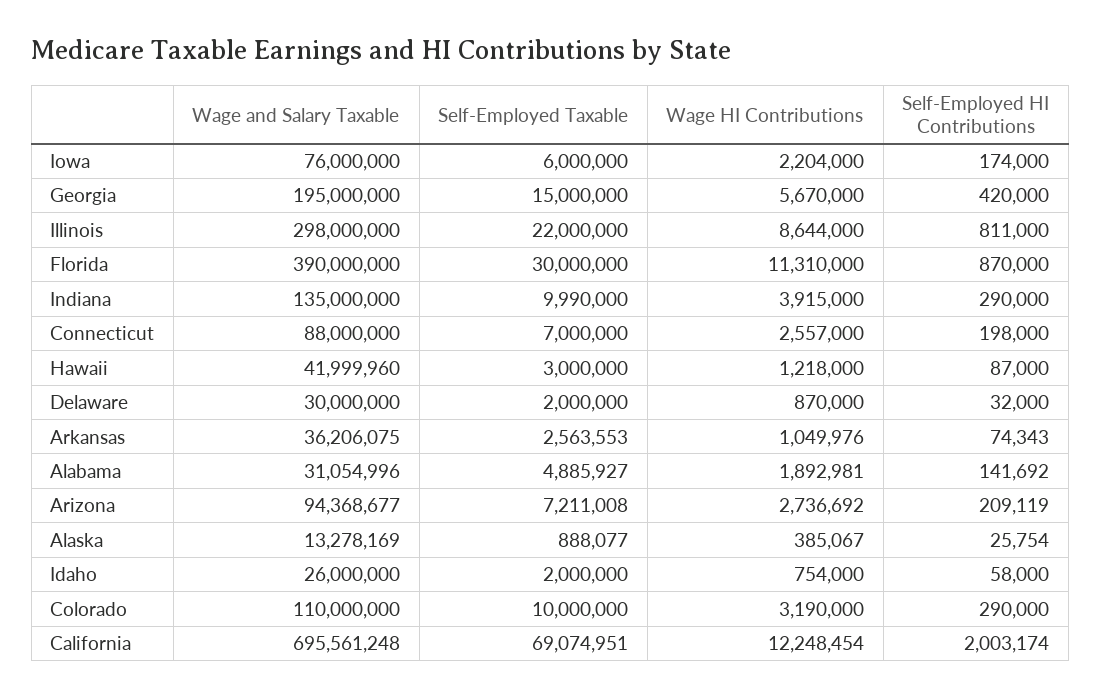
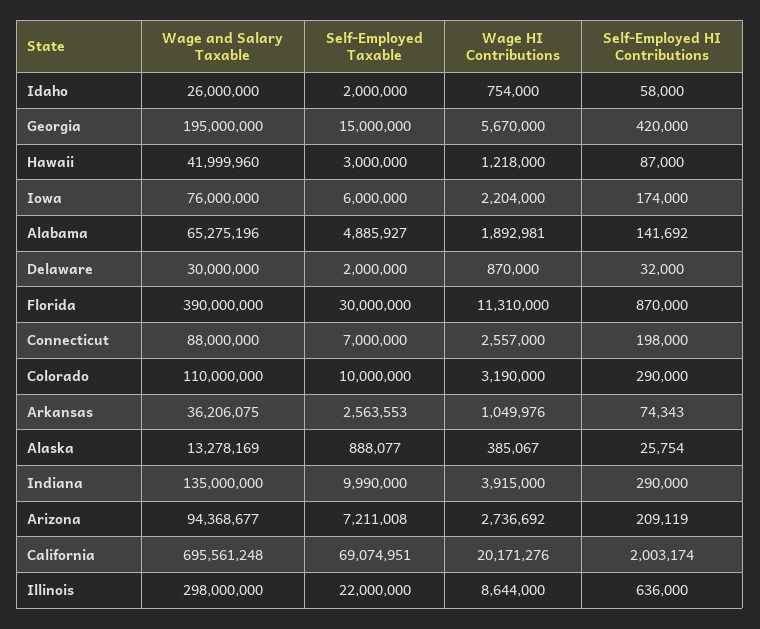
Self-Employed HI Contributions, Illinois: 811000 -> 636000
Wage and Salary Taxable, Alabama: 31054996 -> 65275196
Wage HI Contributions, California: 12248454 -> 20171276

